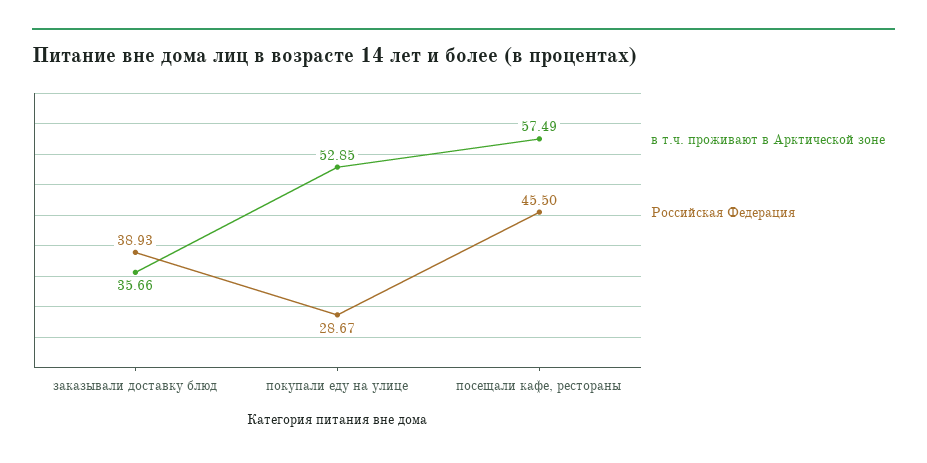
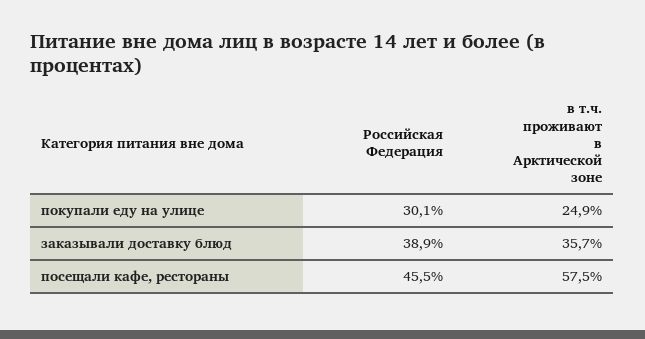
в т.ч. проживают в Арктической зоне, покупали еду на улице: 52.85 -> 24.9
Российская Федерация, покупали еду на улице: 28.67 -> 30.1

